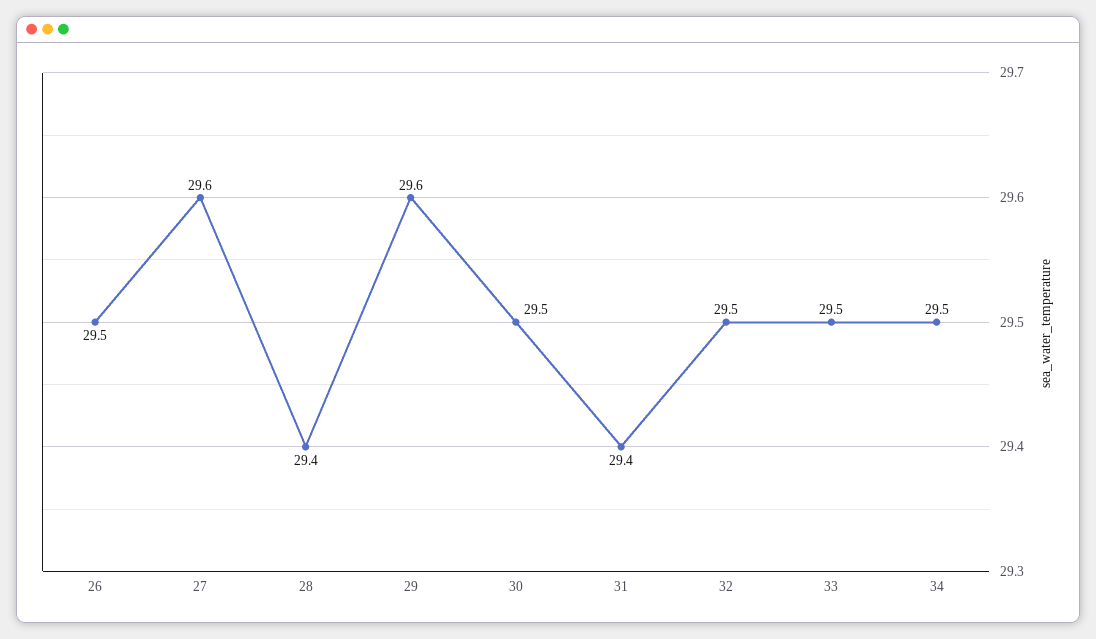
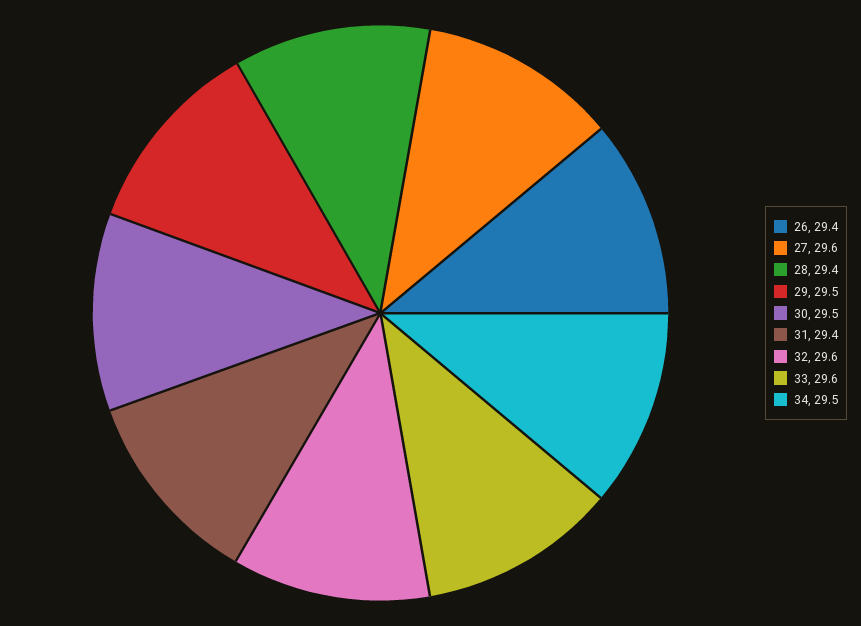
26: 29.5 -> 29.4
29: 29.6 -> 29.5
32: 29.5 -> 29.6
33: 29.5 -> 29.6

